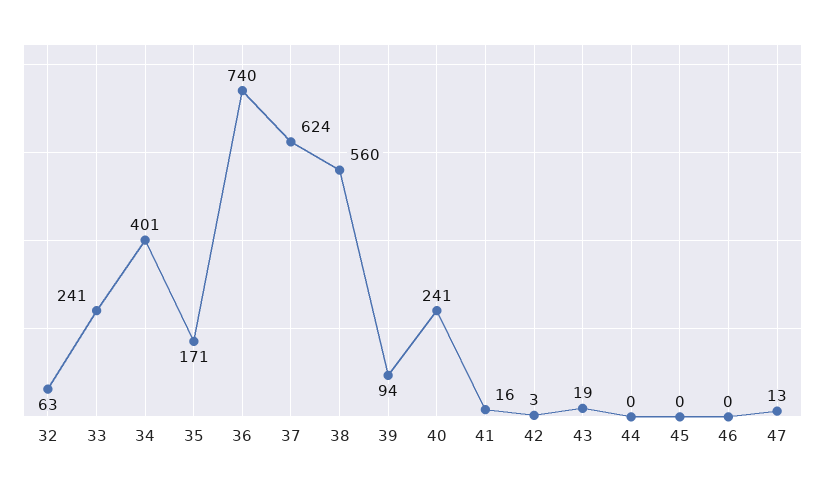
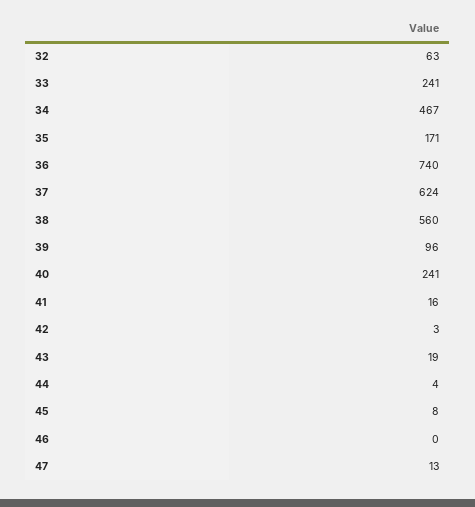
34: 401 -> 467
39: 94 -> 96
44: 0 -> 4
45: 0 -> 8

